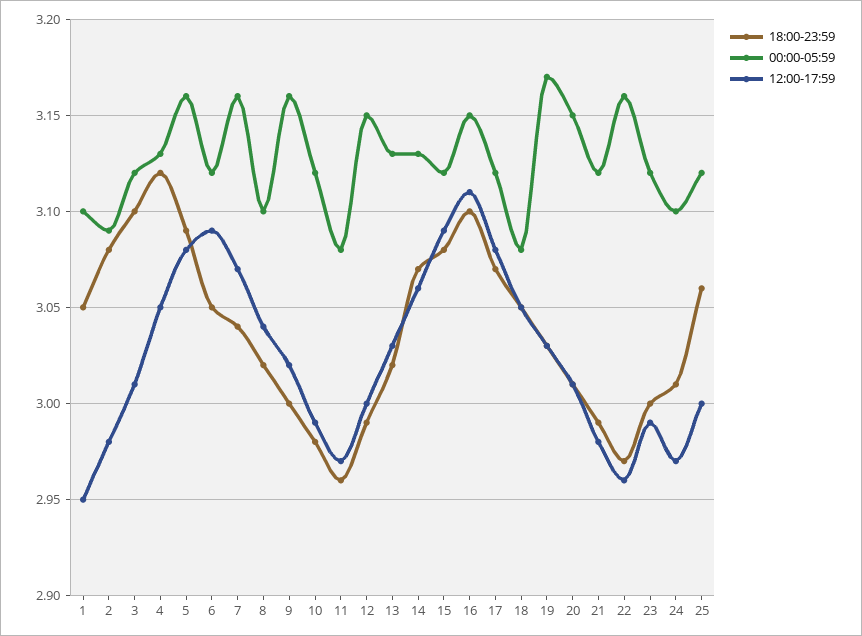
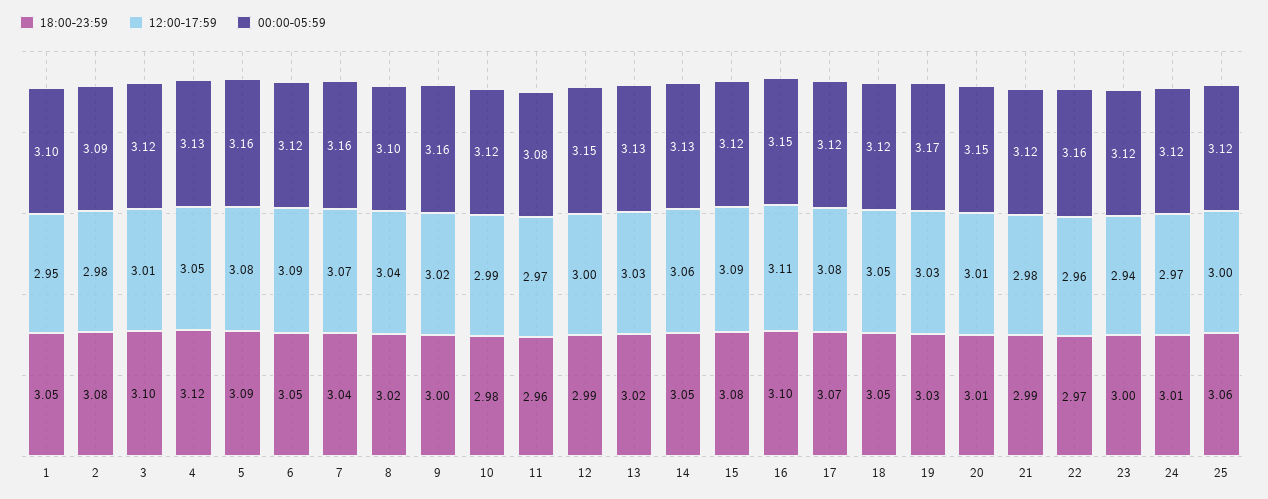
18:00-23:59, 14: 3.07 -> 3.05
00:00-05:59, 18: 3.08 -> 3.12
12:00-17:59, 23: 2.99 -> 2.94
00:00-05:59, 24: 3.1 -> 3.12

